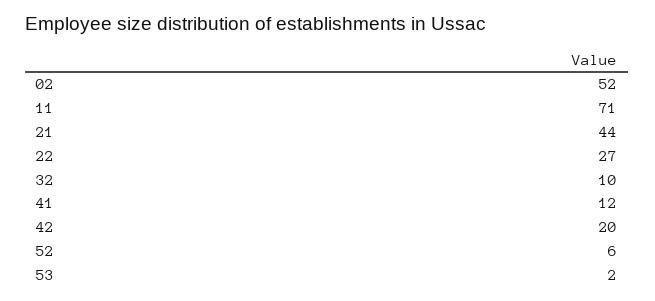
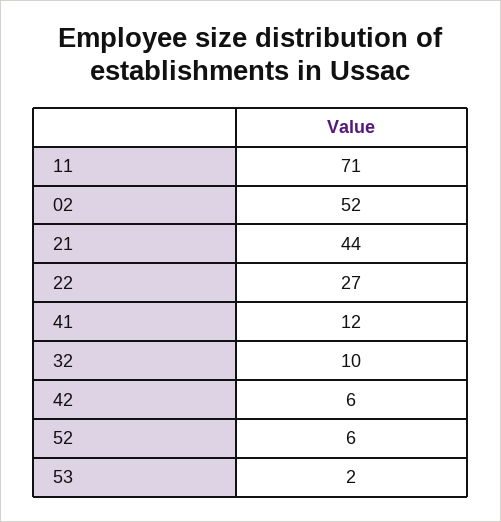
42: 20 -> 6

